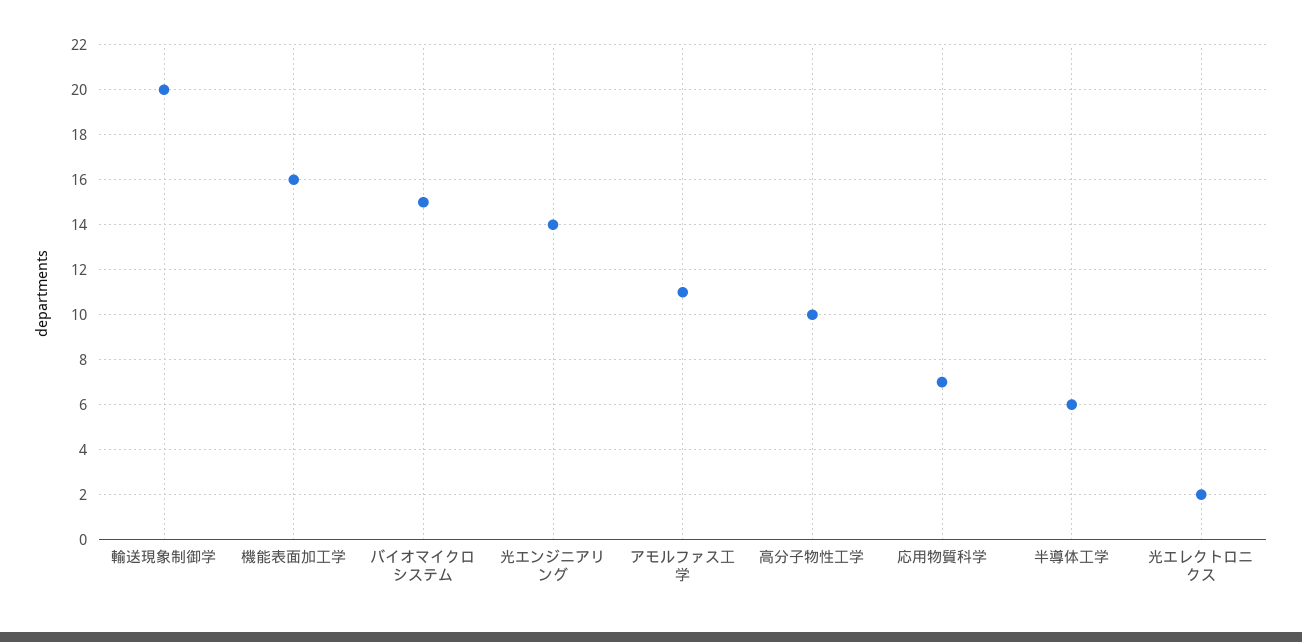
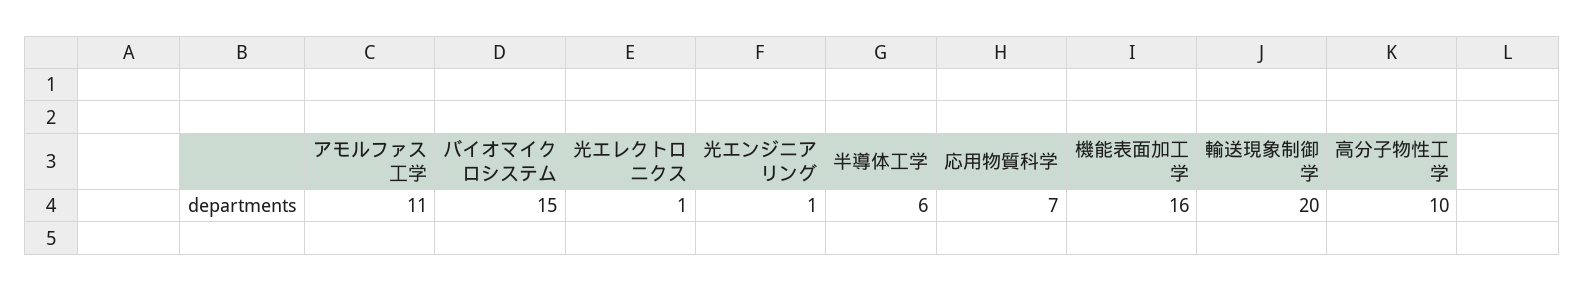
光エンジニアリング: 14 -> 1
光エレクトロニクス: 2 -> 1

